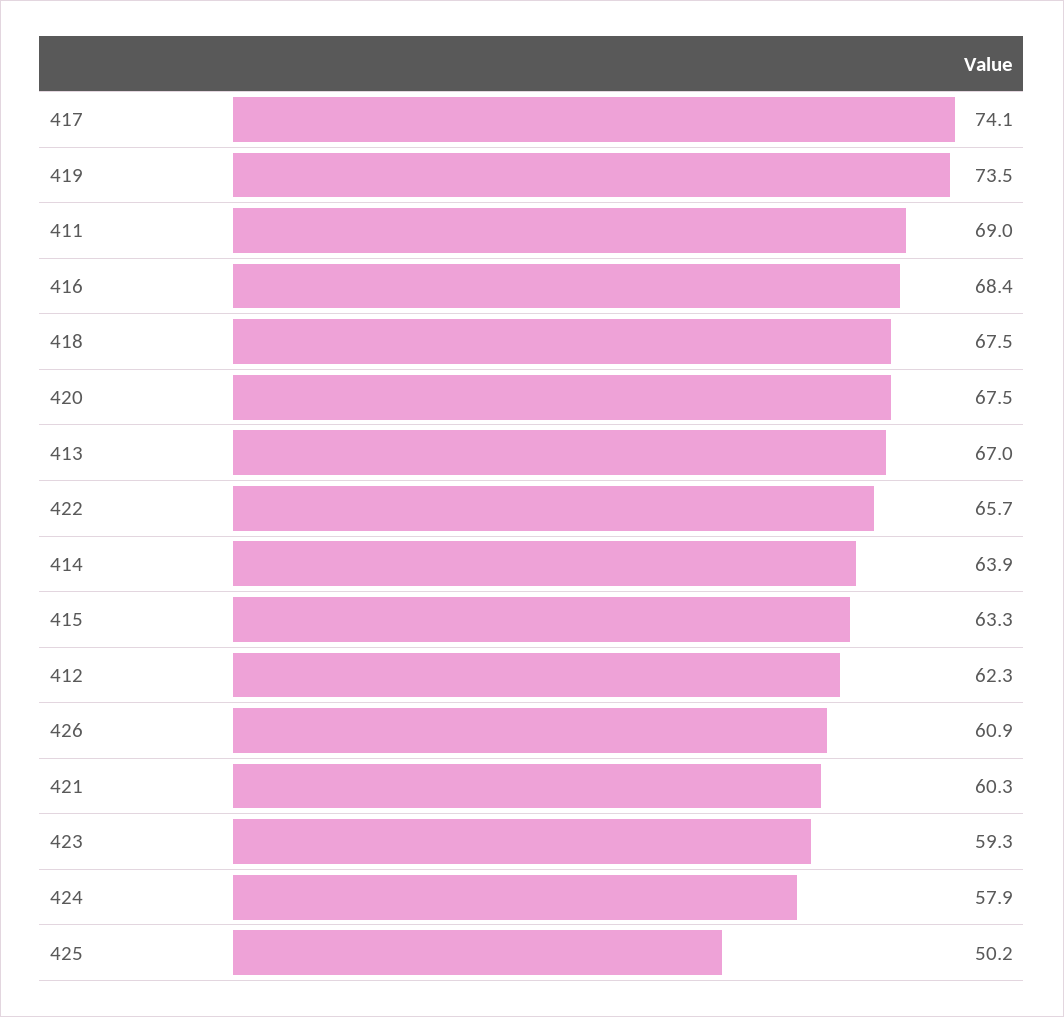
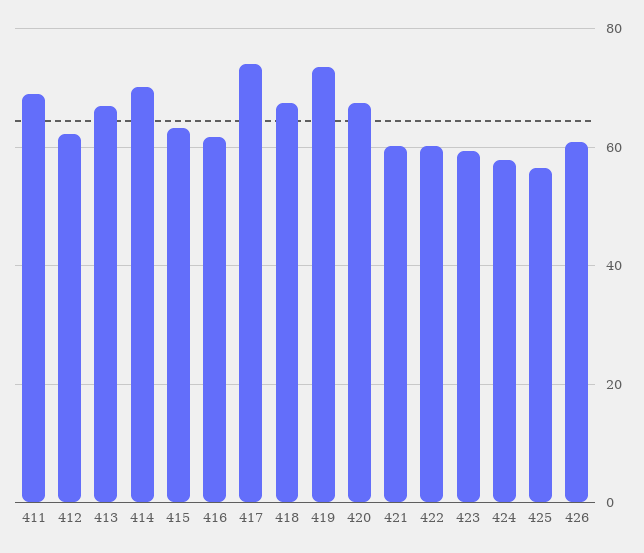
416: 68.4 -> 62
422: 65.7 -> 60
414: 63.9 -> 70
425: 50.2 -> 56

